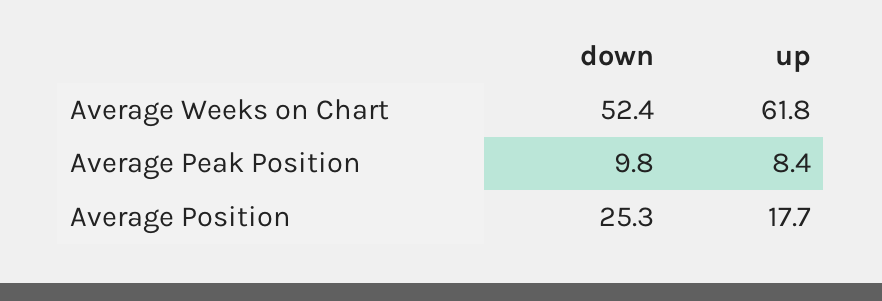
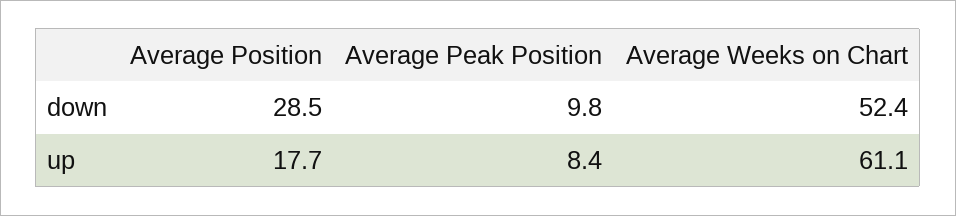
up, Average Weeks on Chart: 61.8 -> 61.1
down, Average Position: 25.3 -> 28.5

